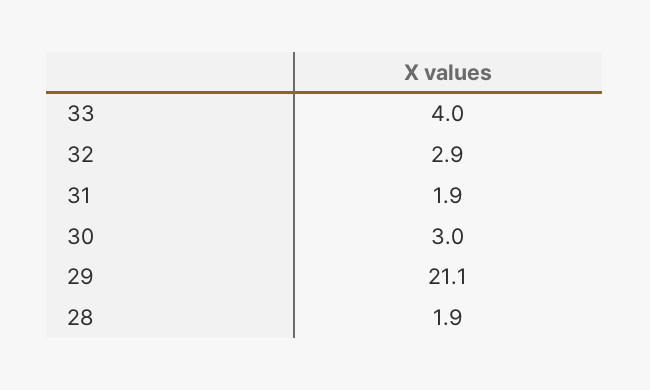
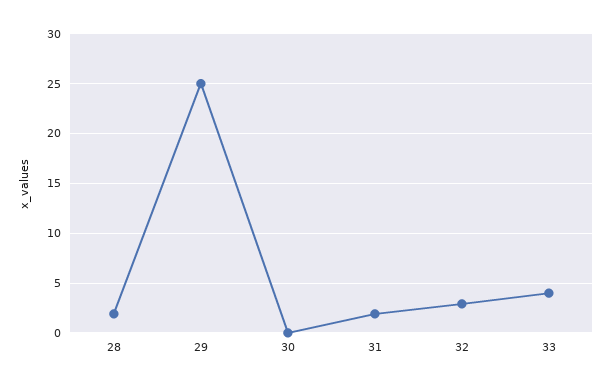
30: 3 -> 0
29: 21.1 -> 25

